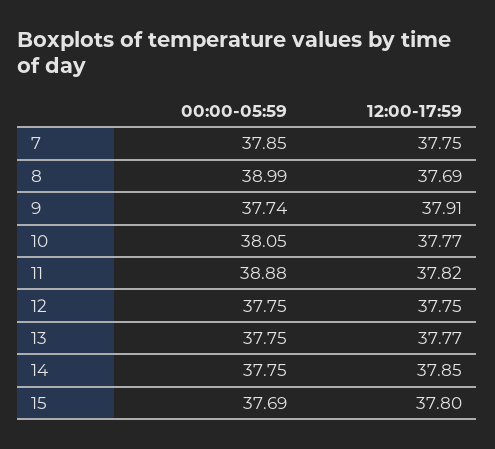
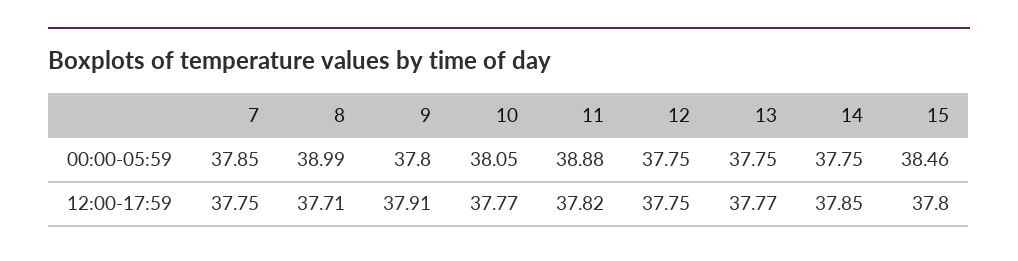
12:00-17:59, 8: 37.69 -> 37.71
00:00-05:59, 9: 37.74 -> 37.8
00:00-05:59, 15: 37.69 -> 38.46

